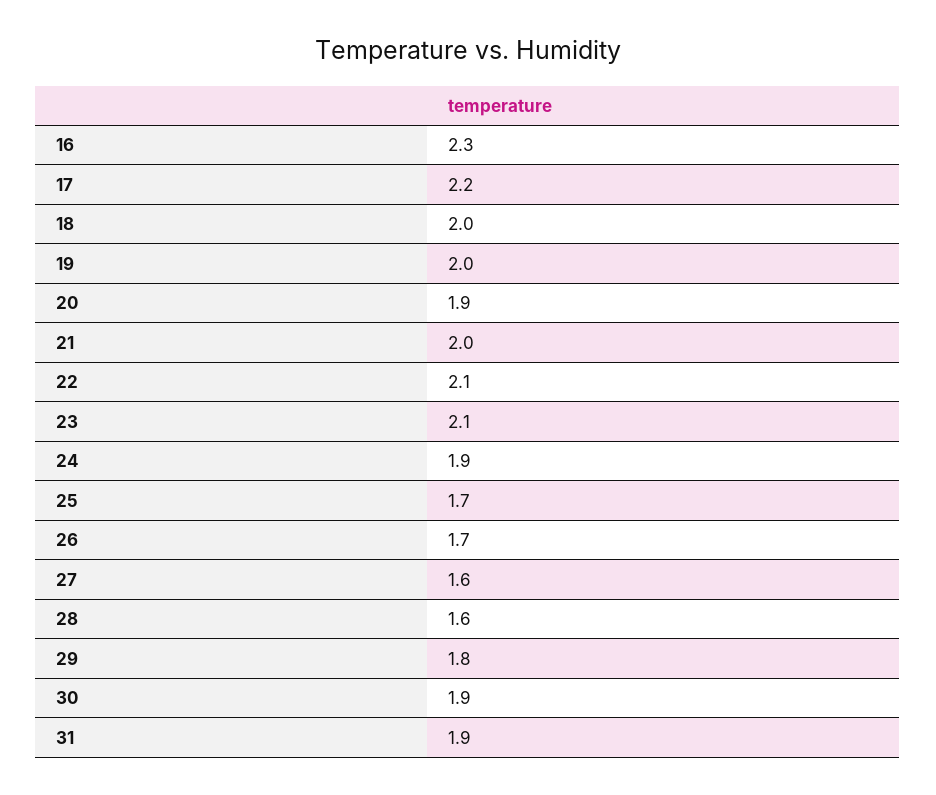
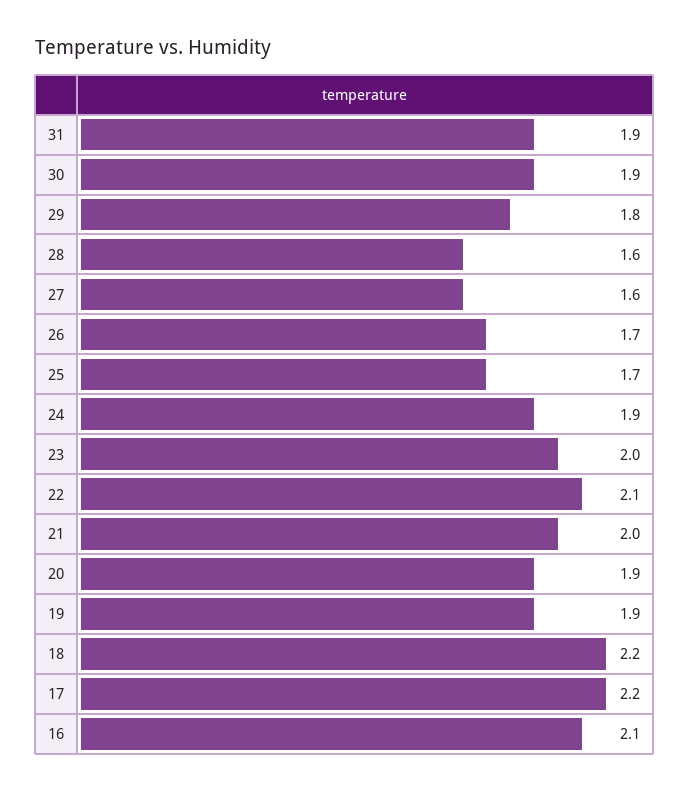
16: 2.3 -> 2.1
18: 2 -> 2.2
19: 2 -> 1.9
23: 2.1 -> 2

